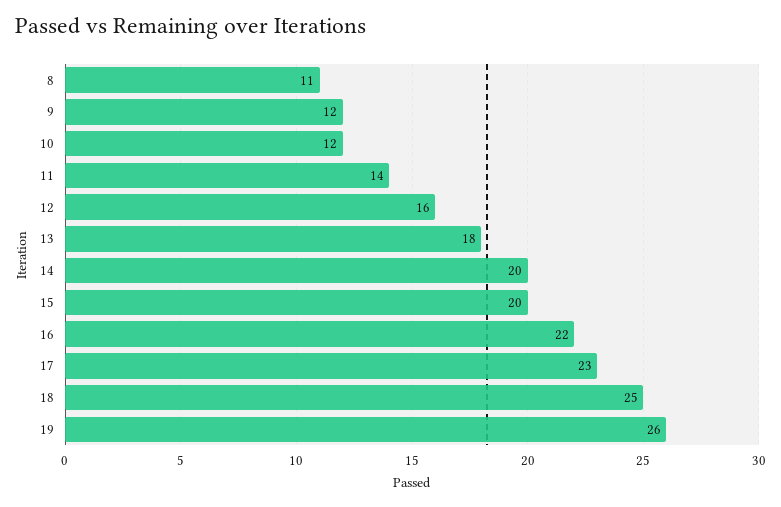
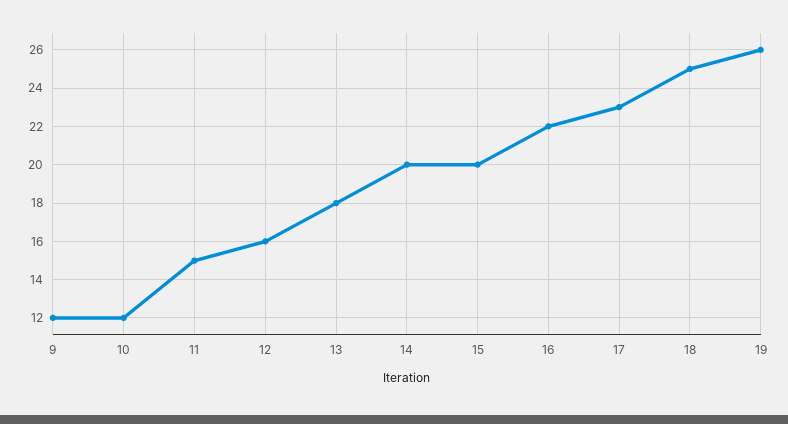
8: 11 -> none
11: 14 -> 15

